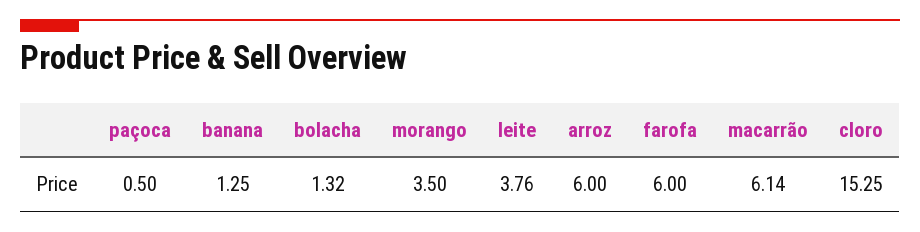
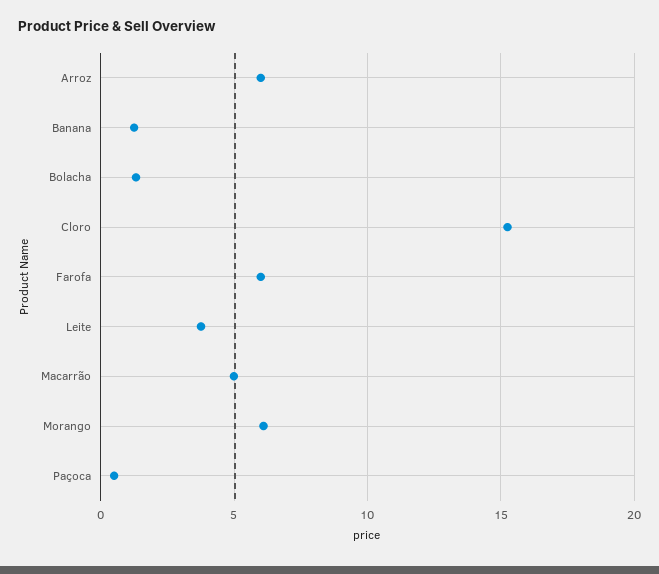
morango: 3.5 -> 6
macarrão: 6.14 -> 5

